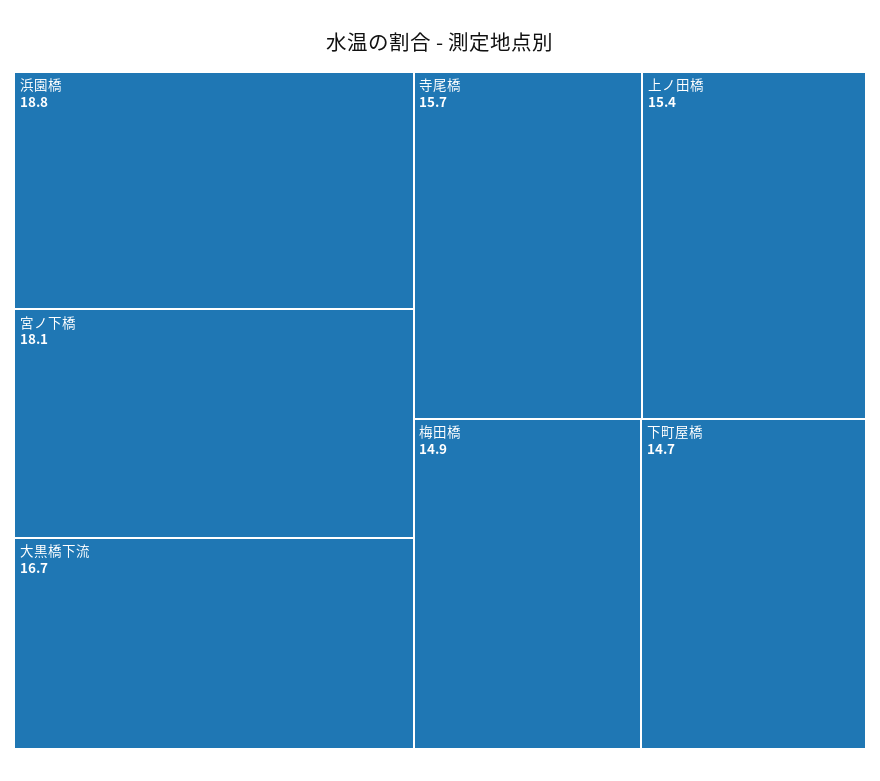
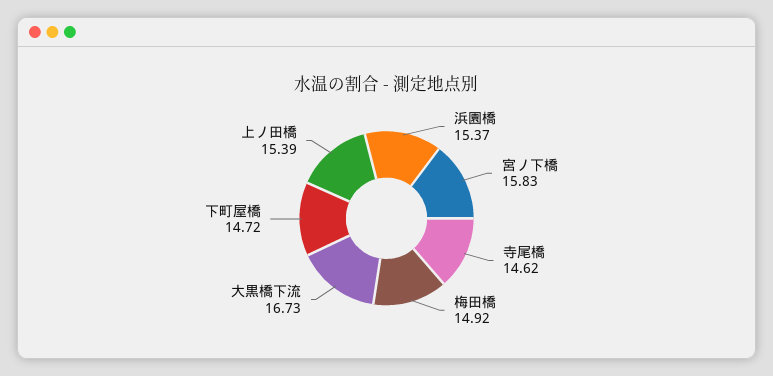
浜園橋: 18.8 -> 15.37
宮ノ下橋: 18.1 -> 15.83
寺尾橋: 15.7 -> 14.62

